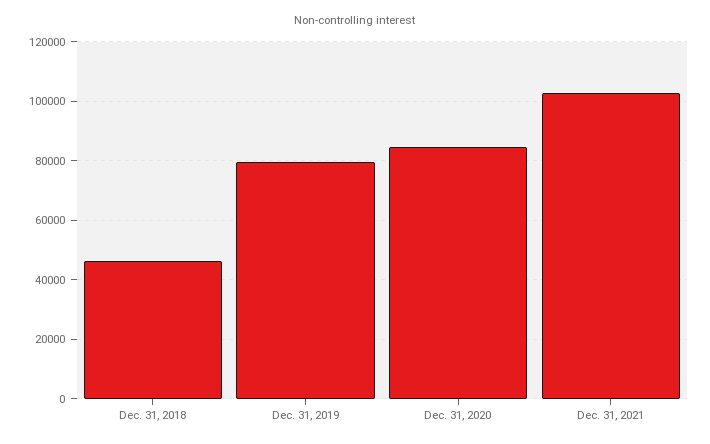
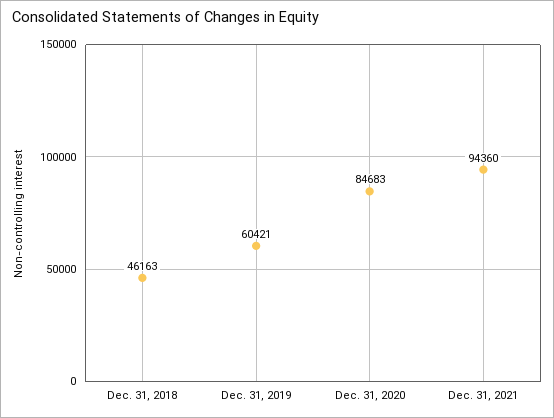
Dec. 31, 2019: 80000 -> 60421
Dec. 31, 2021: 102500 -> 94360

